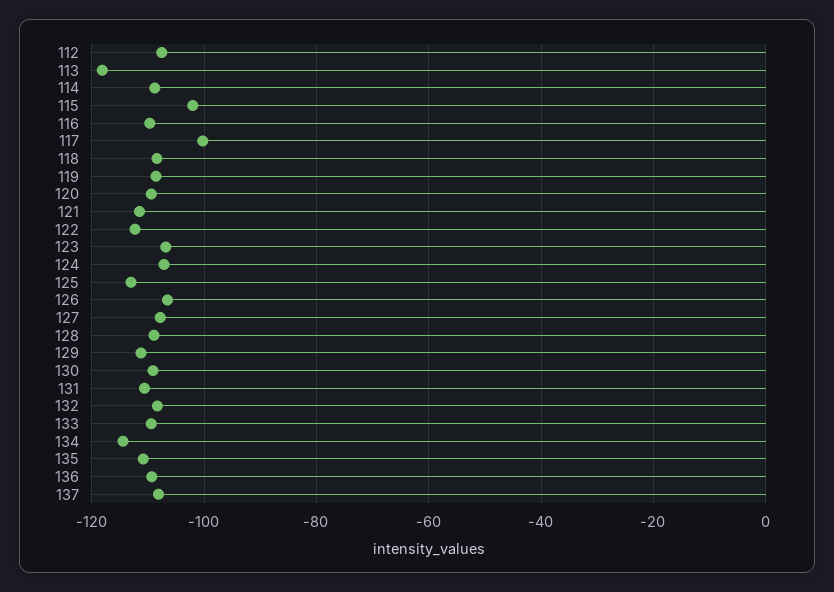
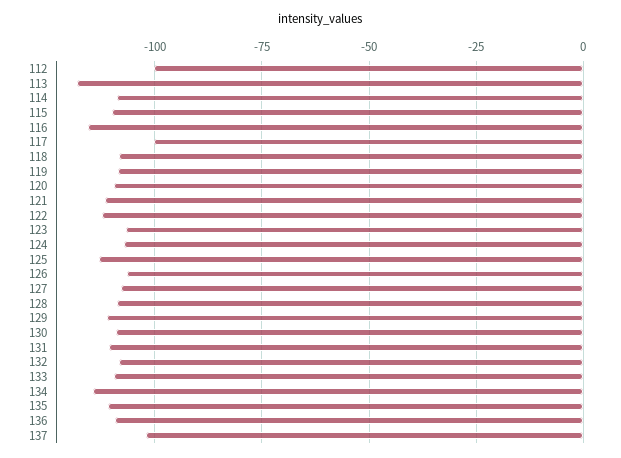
112: -108 -> -100
115: -102 -> -110
116: -110 -> -115
137: -108 -> -102.5

